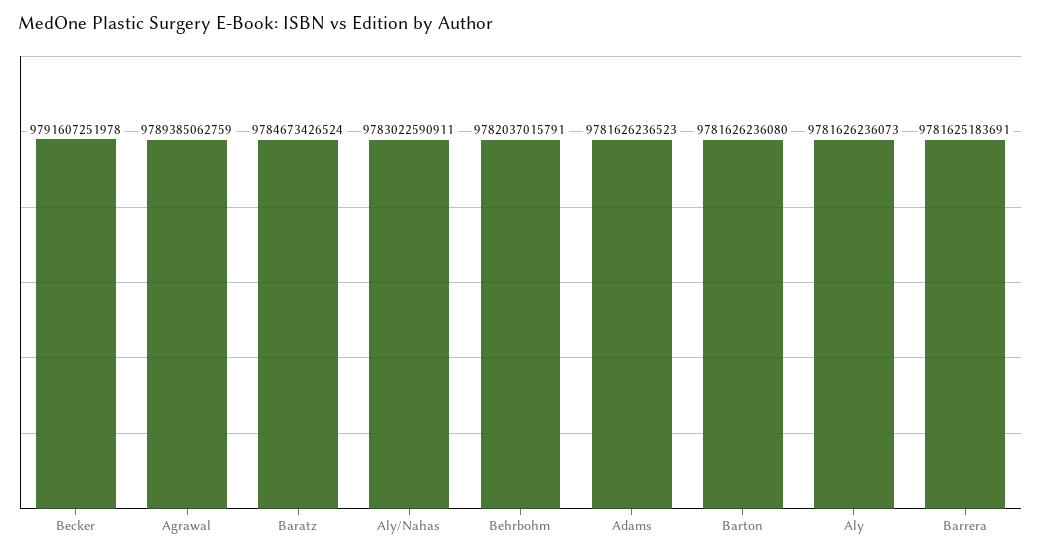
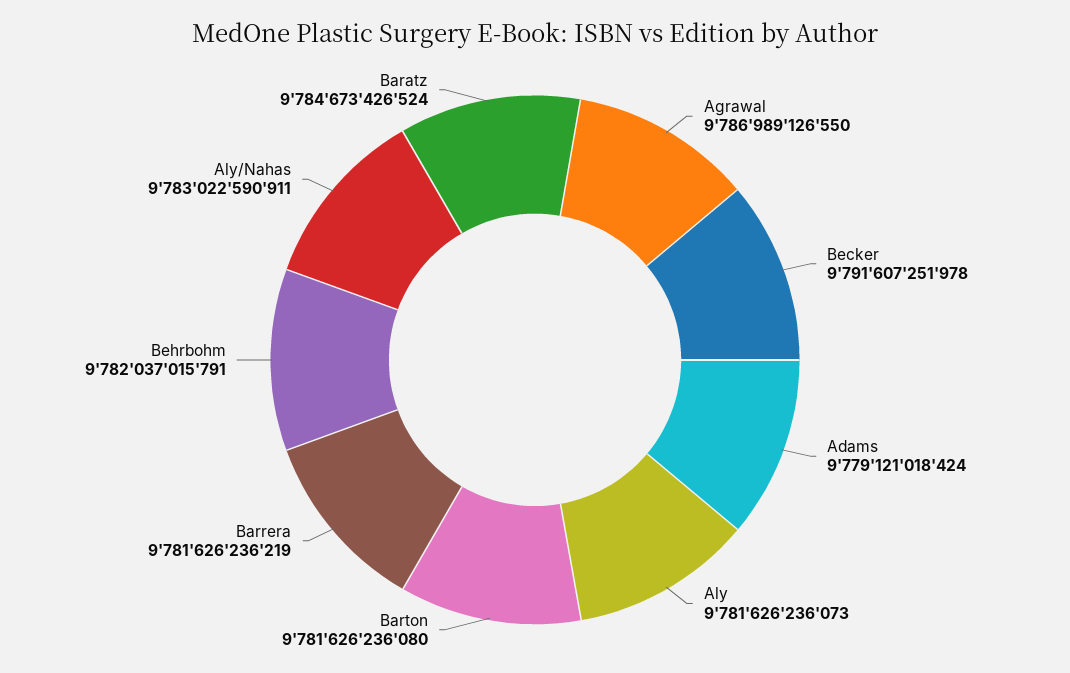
Agrawal: 9789385062759 -> 9786989126550
Adams: 9781626236523 -> 9779121018424
Barrera: 9781625183691 -> 9781626236219

